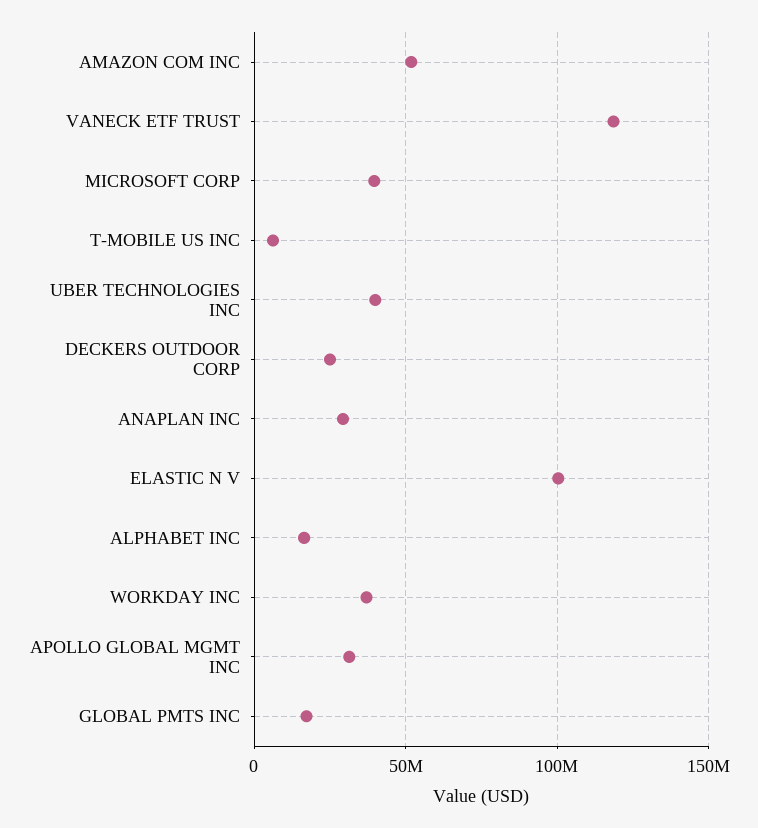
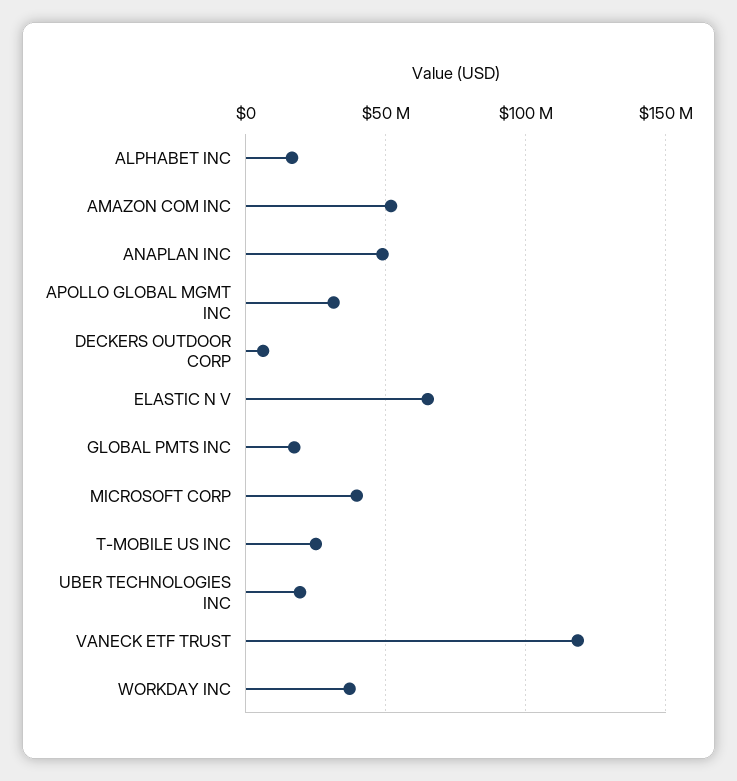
T-MOBILE US INC: 5000000 -> 25000000
UBER TECHNOLOGIES INC: 40000000 -> 20000000
DECKERS OUTDOOR CORP: 25000000 -> 5000000
ANAPLAN INC: 30000000 -> 50000000
ELASTIC N V: 100000000 -> 65000000

